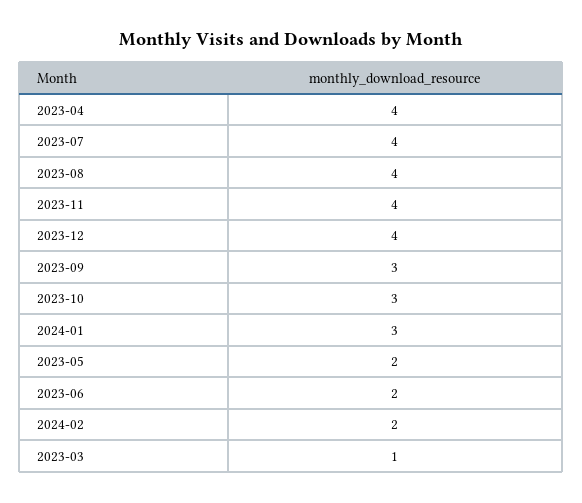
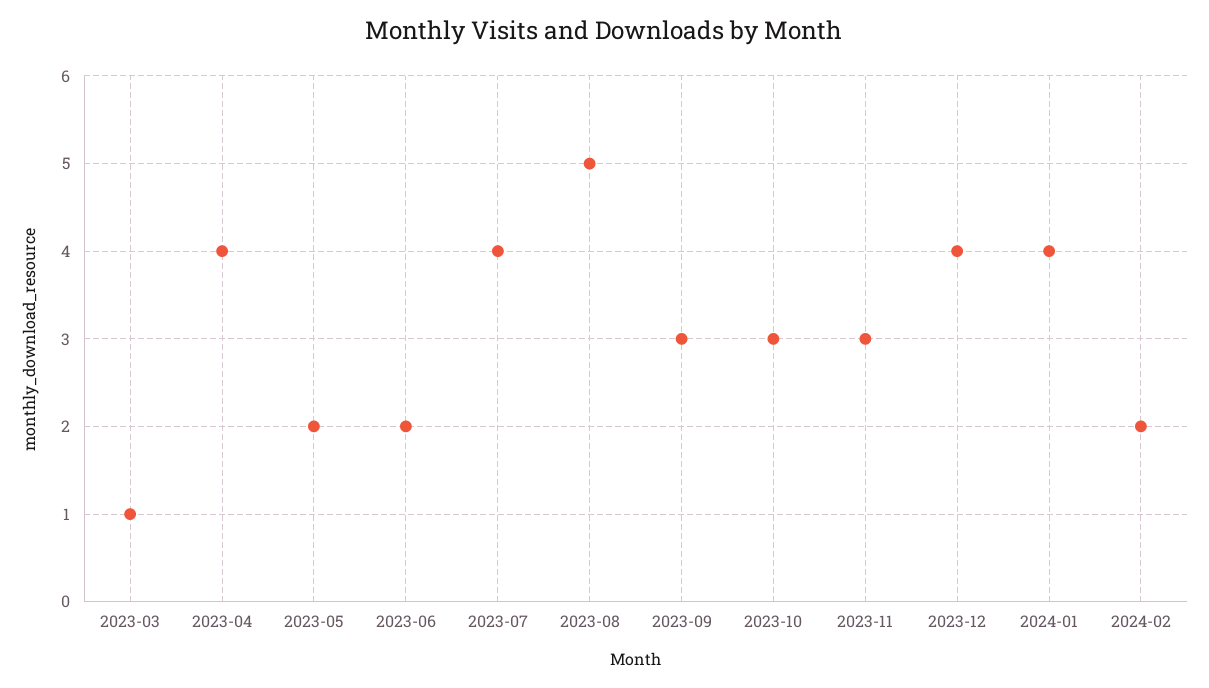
2023-08: 4 -> 5
2023-11: 4 -> 3
2024-01: 3 -> 4

